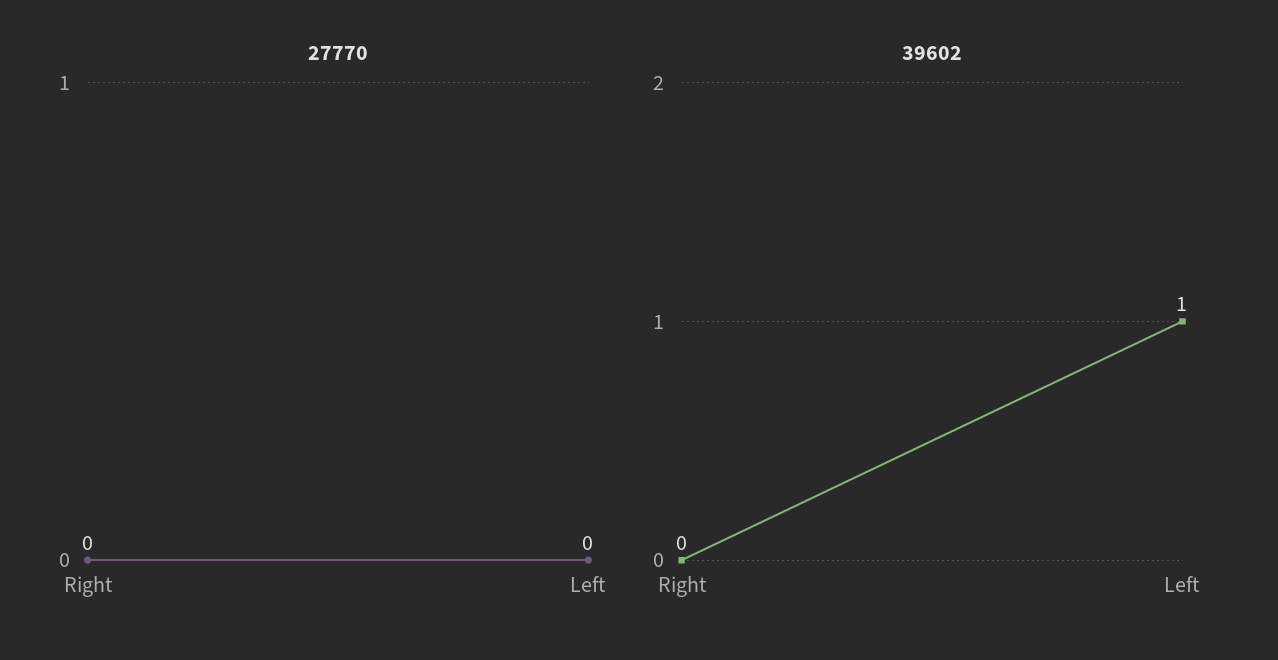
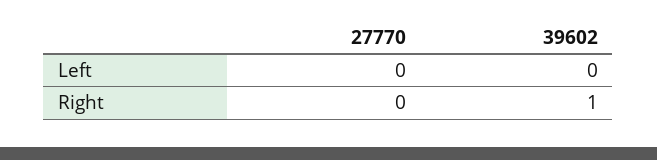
39602, Right: 0 -> 1
39602, Left: 1 -> 0

